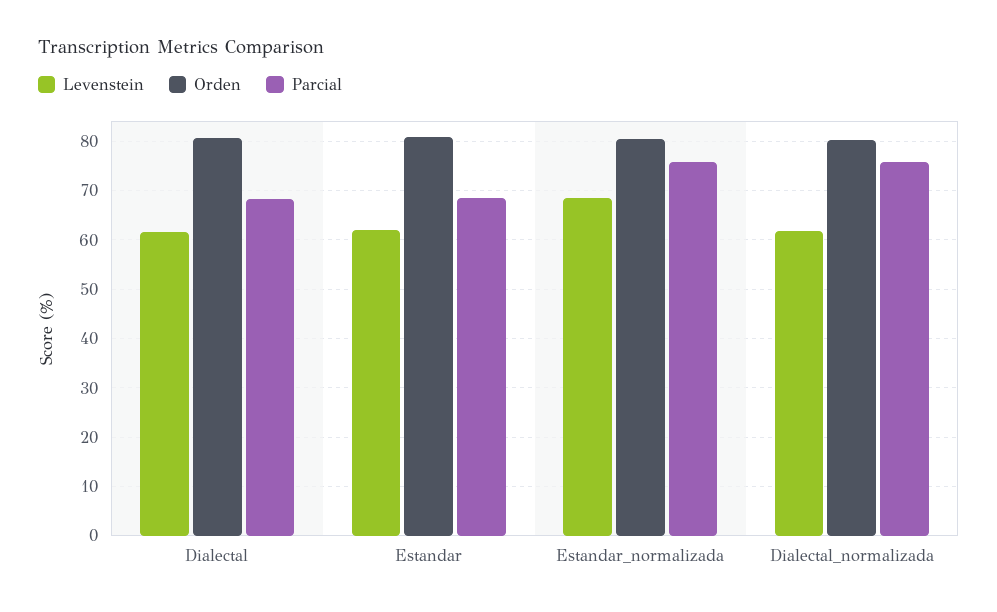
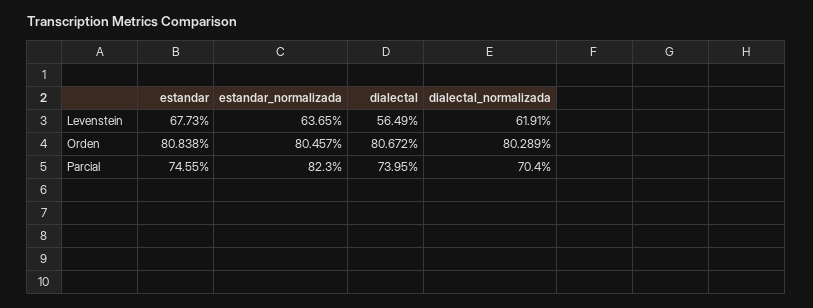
Levenstein, Dialectal: 62 -> 56.49
Parcial, Dialectal: 68 -> 73.95
Levenstein, Estandar: 62 -> 67.73
Parcial, Estandar: 68 -> 74.55
Levenstein, Estandar_normalizada: 68 -> 63.65
Parcial, Estandar_normalizada: 76 -> 82.3
Parcial, Dialectal_normalizada: 76 -> 70.4

